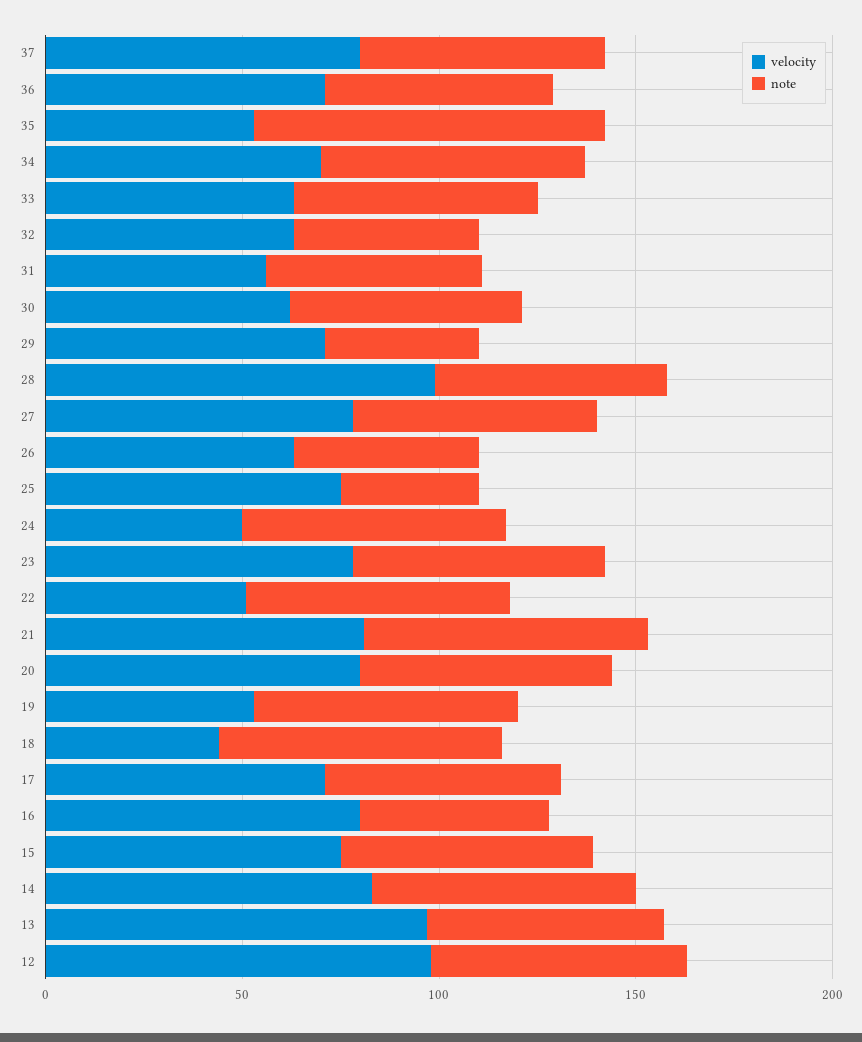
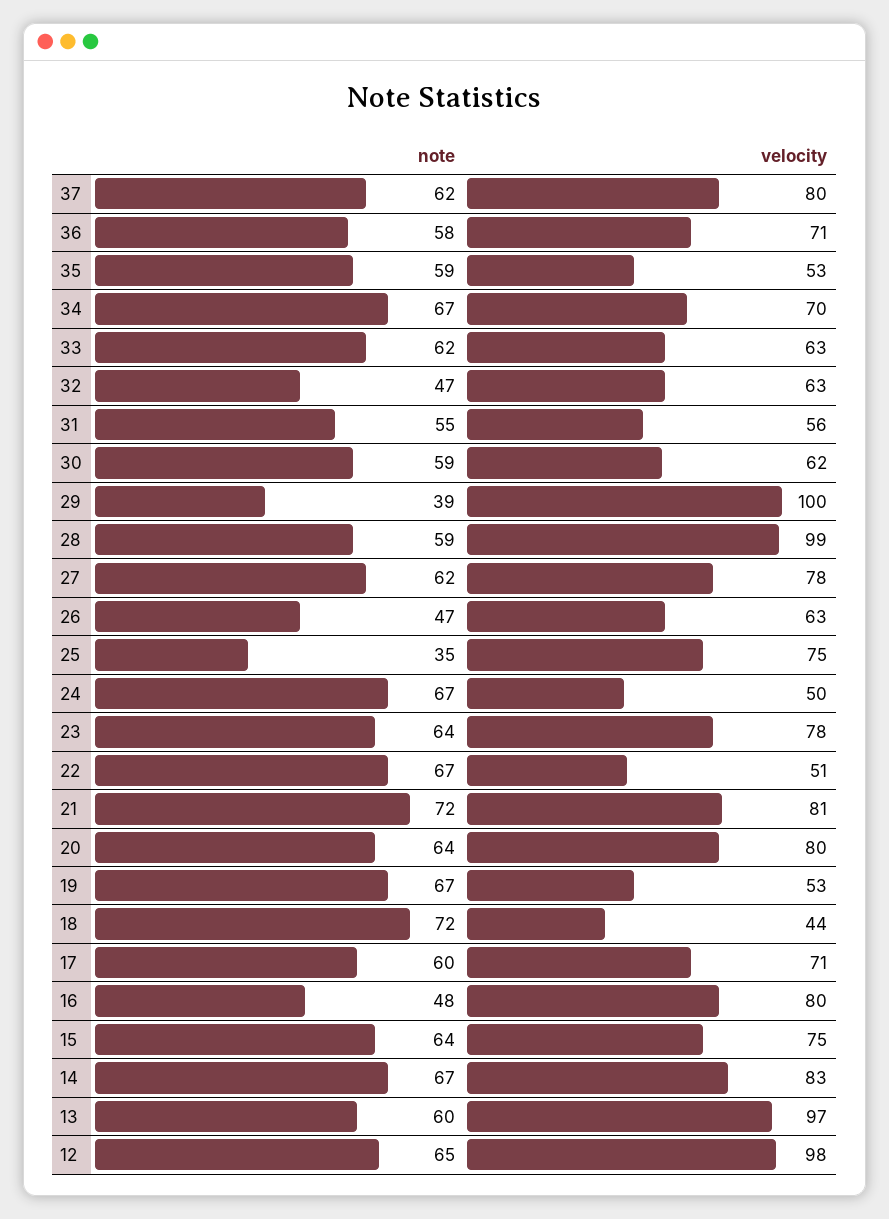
note, 35: 90 -> 59
velocity, 29: 70 -> 100

